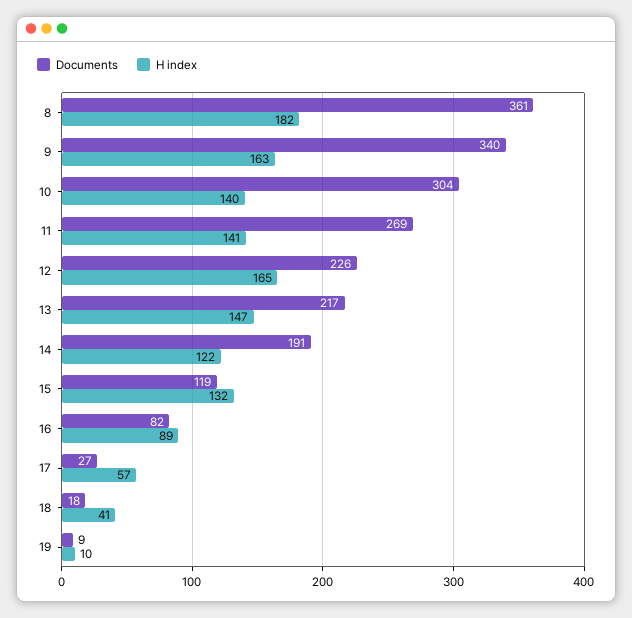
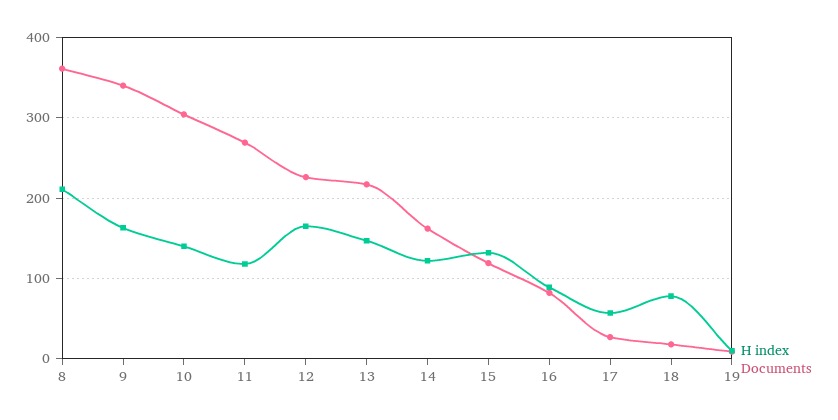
H index, 8: 182 -> 210
H index, 11: 141 -> 120
Documents, 14: 191 -> 160
H index, 18: 41 -> 80

